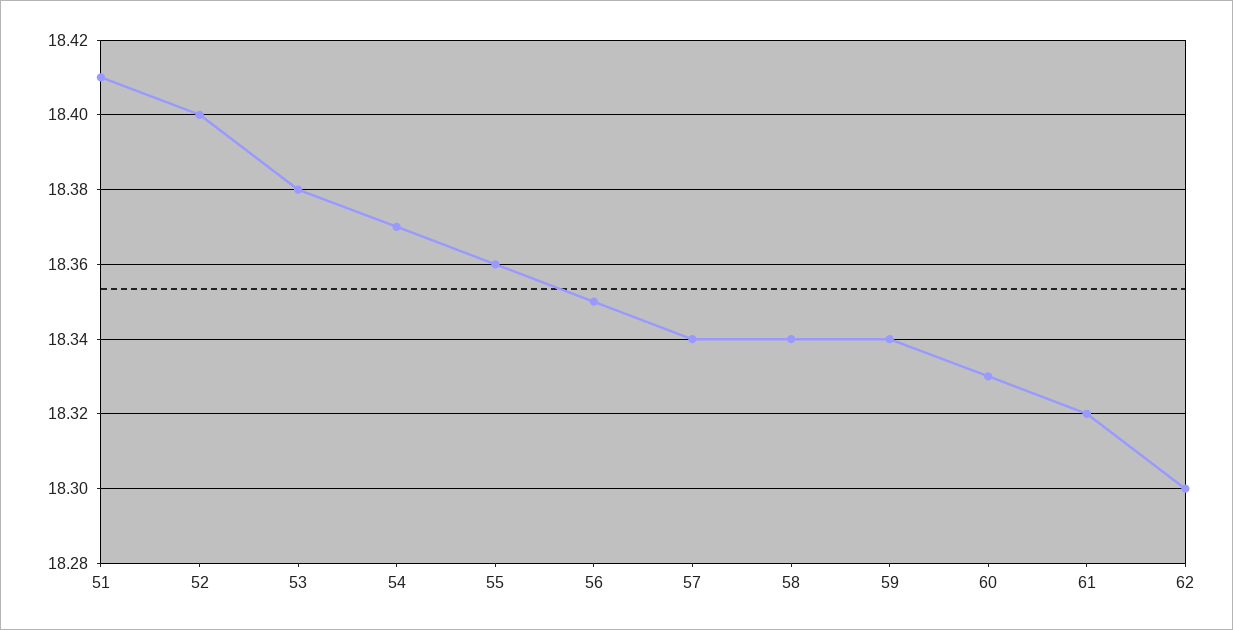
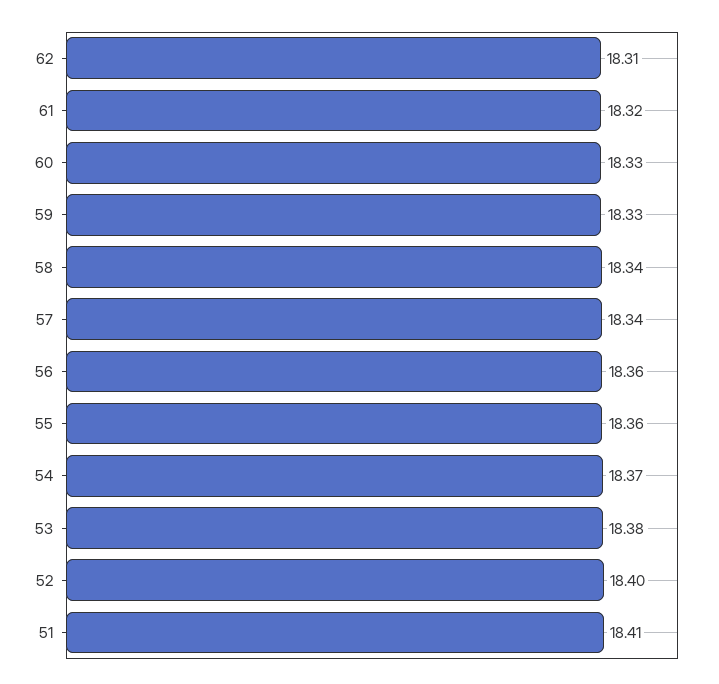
56: 18.35 -> 18.36
59: 18.34 -> 18.33
62: 18.3 -> 18.31

